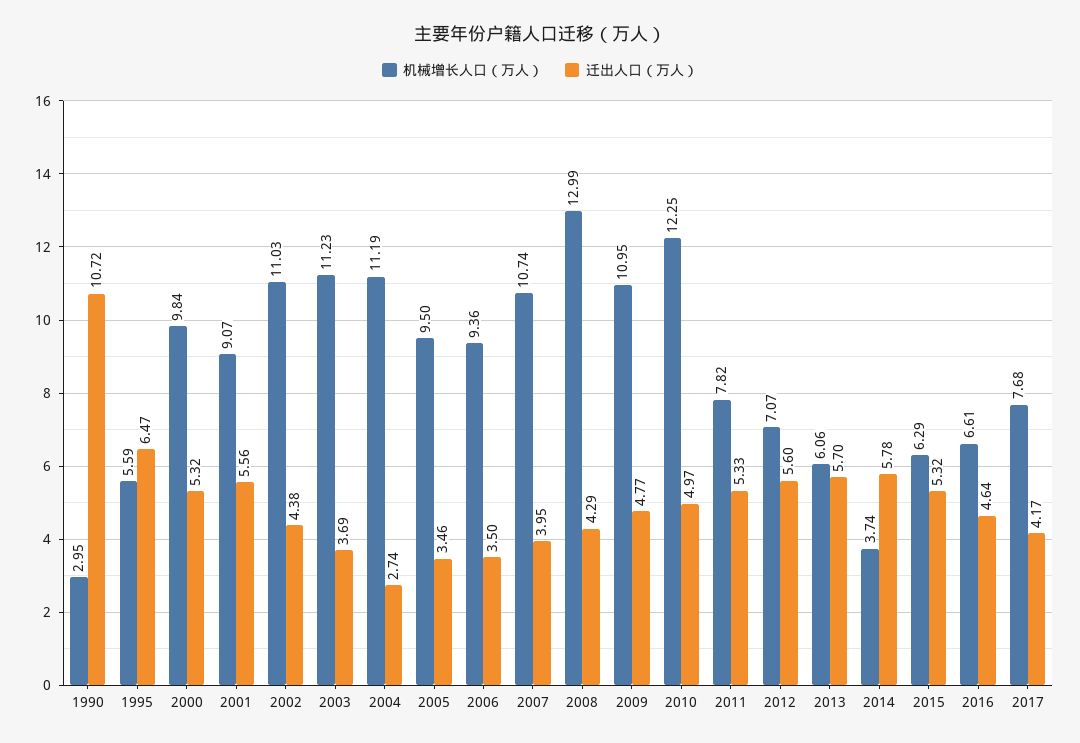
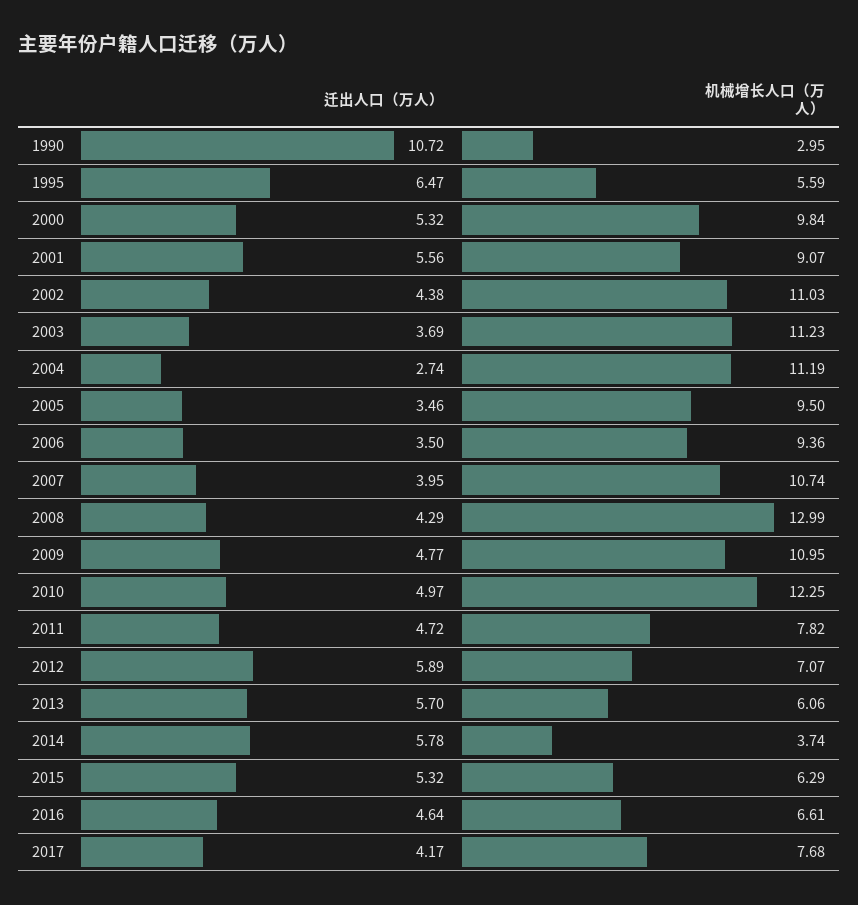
迁出人口（万人）, 2011: 5.33 -> 4.72
迁出人口（万人）, 2012: 5.6 -> 5.89

